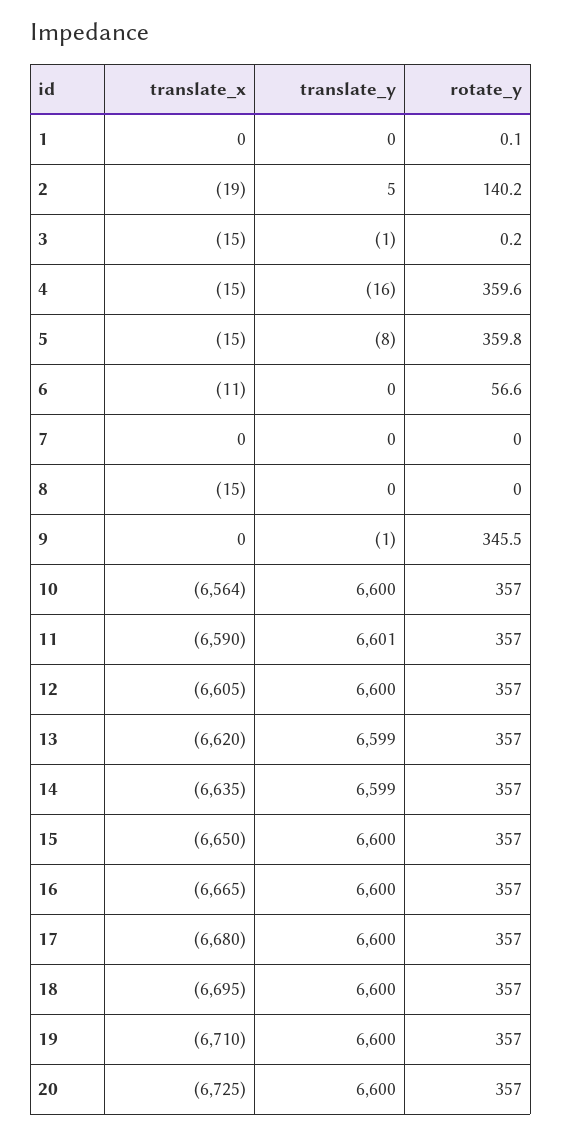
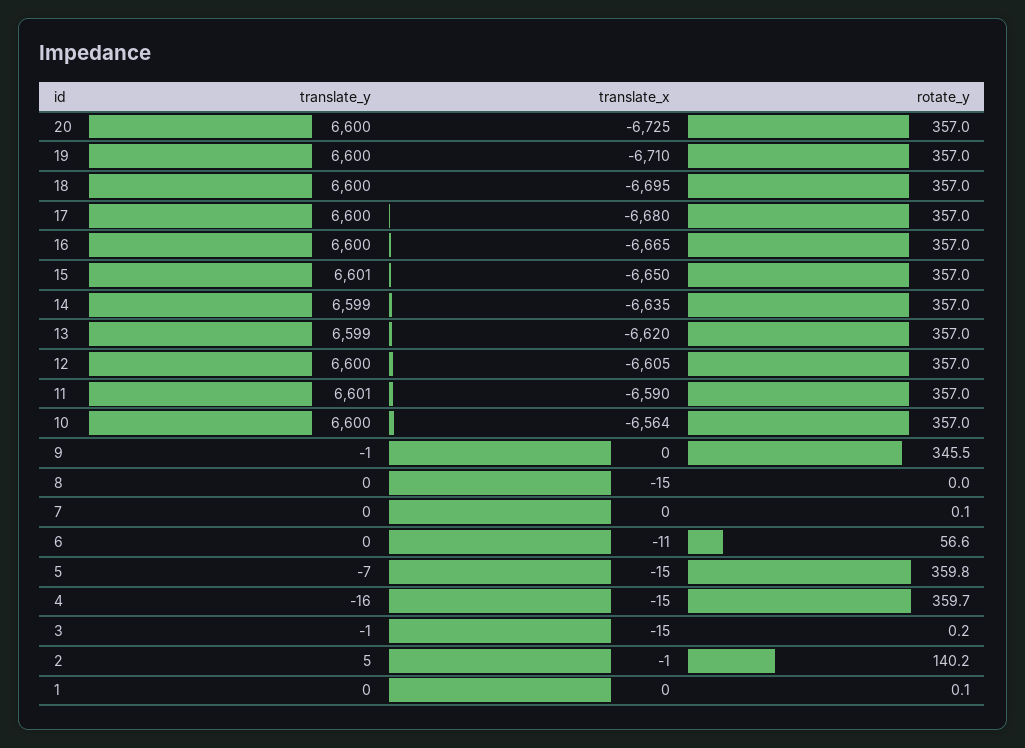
translate_x, 2: -19 -> -1
rotate_y, 4: 359.6 -> 359.7
translate_y, 5: -8 -> -7
rotate_y, 7: 0 -> 0.1
translate_y, 15: 6600 -> 6601

